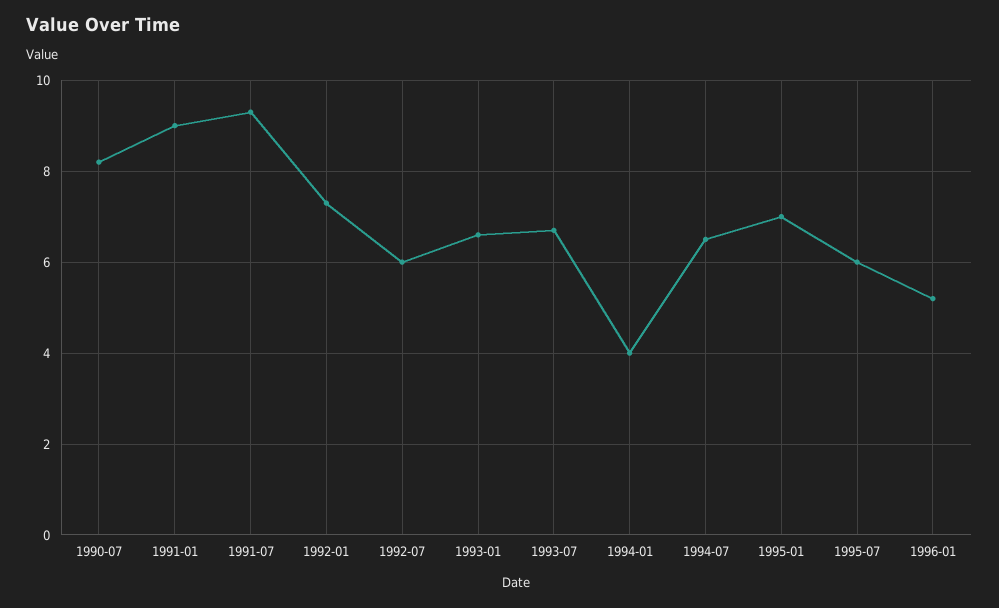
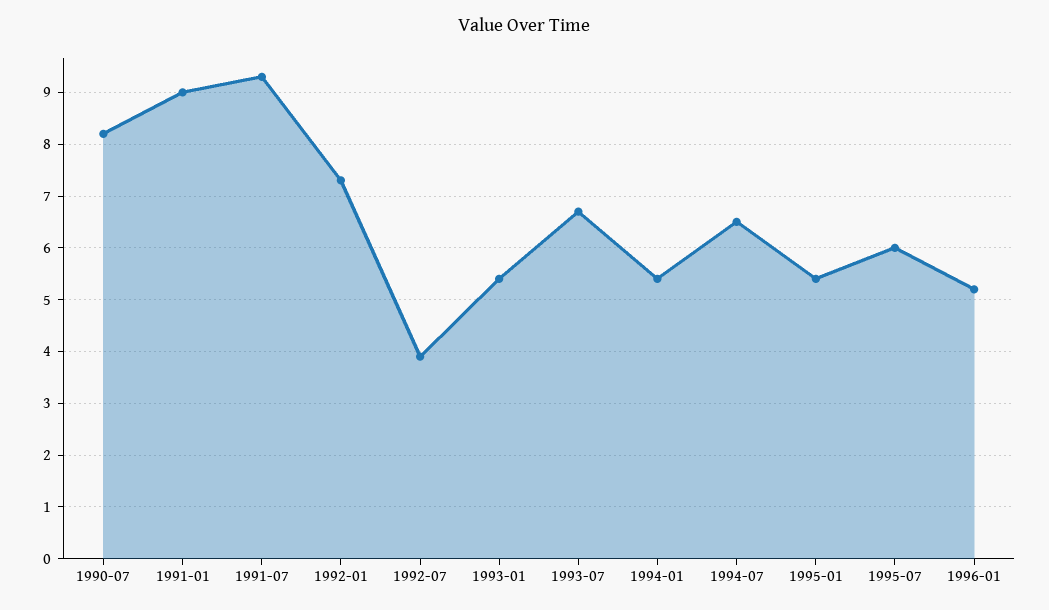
1992-07: 6 -> 4
1993-01: 6.5 -> 5.5
1994-01: 4 -> 5.5
1995-01: 7 -> 5.5

